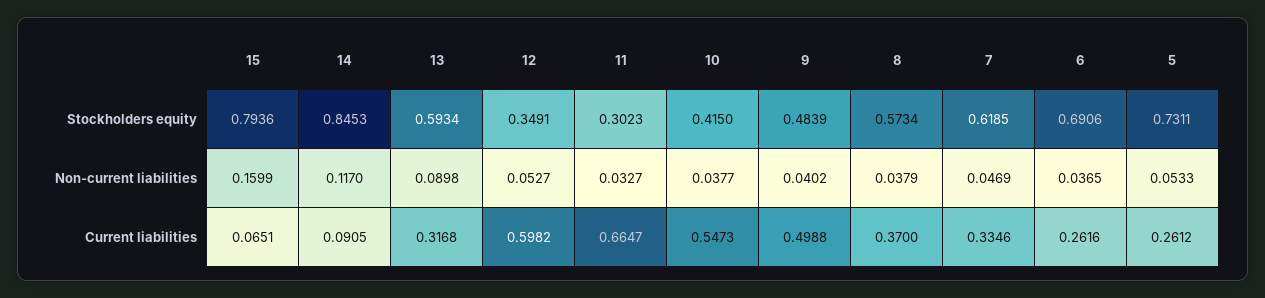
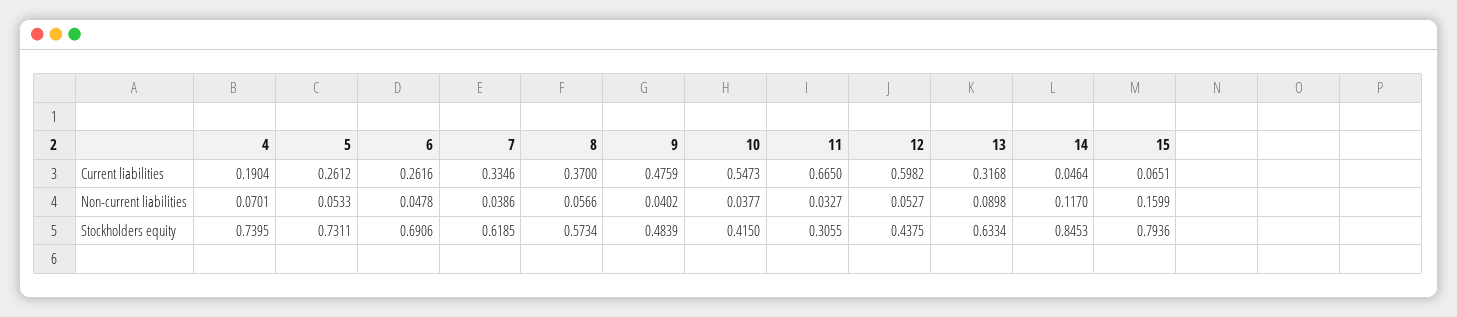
13, Stockholders equity: 0.5934 -> 0.6334
12, Stockholders equity: 0.3491 -> 0.4375
11, Stockholders equity: 0.3023 -> 0.3055
8, Non-current liabilities: 0.0379 -> 0.0566
7, Non-current liabilities: 0.0469 -> 0.0386
6, Non-current liabilities: 0.0365 -> 0.0478
14, Current liabilities: 0.0905 -> 0.0464
11, Current liabilities: 0.6647 -> 0.665
9, Current liabilities: 0.4988 -> 0.4759
4, Current liabilities: none -> 0.1904
4, Non-current liabilities: none -> 0.0701
4, Stockholders equity: none -> 0.7395

